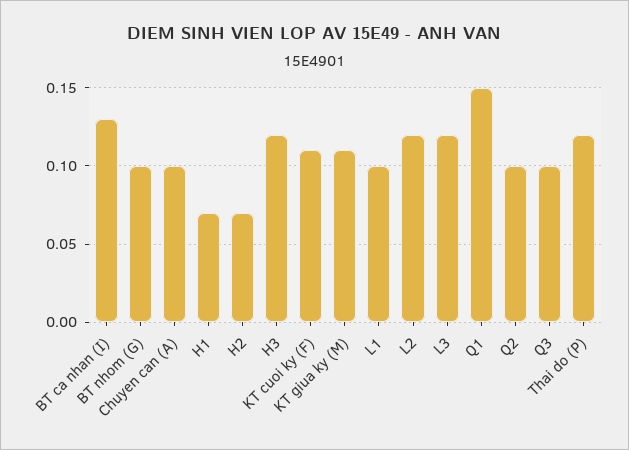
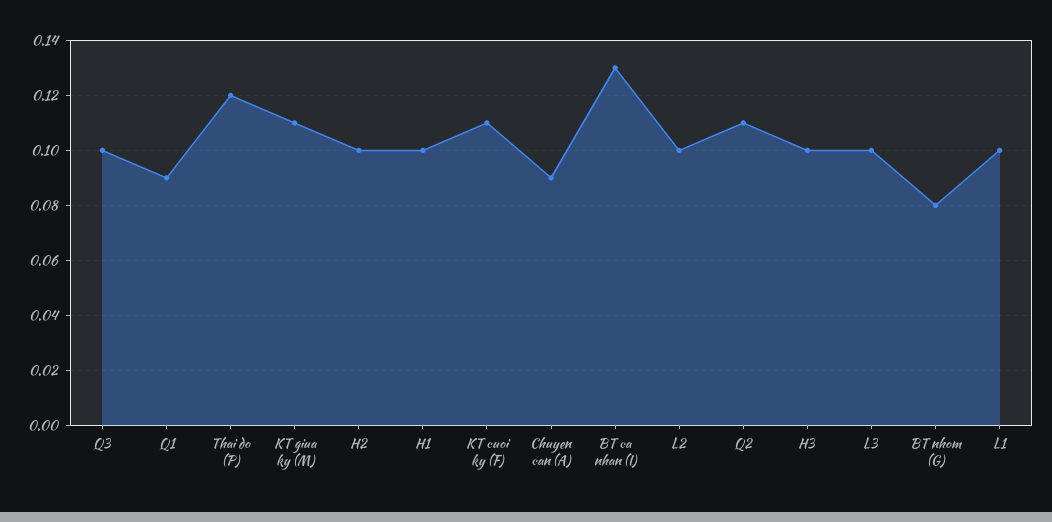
BT nhom (G): 0.1 -> 0.08
Chuyen can (A): 0.1 -> 0.09
H1: 0.07 -> 0.1
H2: 0.07 -> 0.1
H3: 0.12 -> 0.1
L2: 0.12 -> 0.1
L3: 0.12 -> 0.1
Q1: 0.15 -> 0.09
Q2: 0.1 -> 0.11

